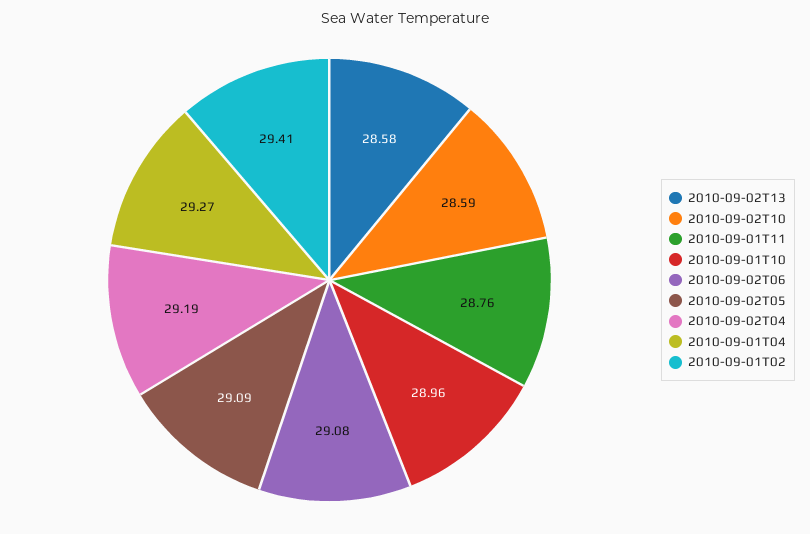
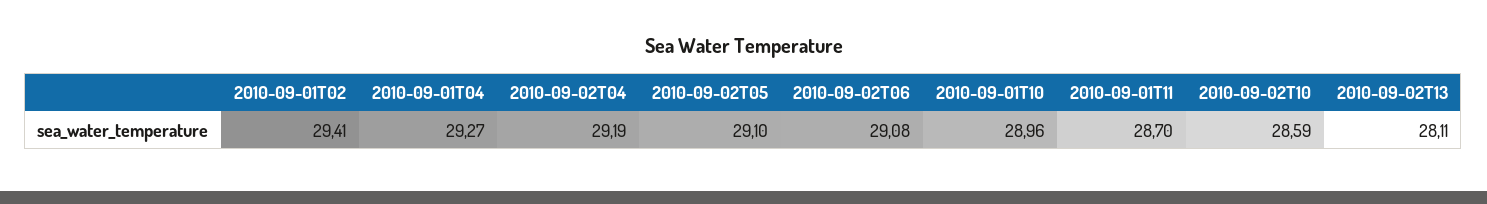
2010-09-02T13: 28.58 -> 28.11
2010-09-01T11: 28.76 -> 28.7
2010-09-02T05: 29.09 -> 29.1

